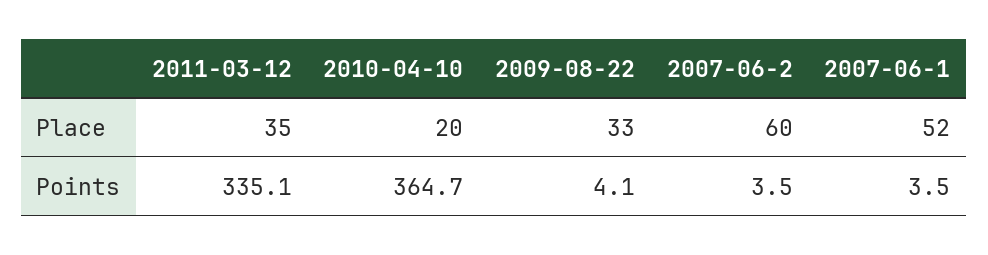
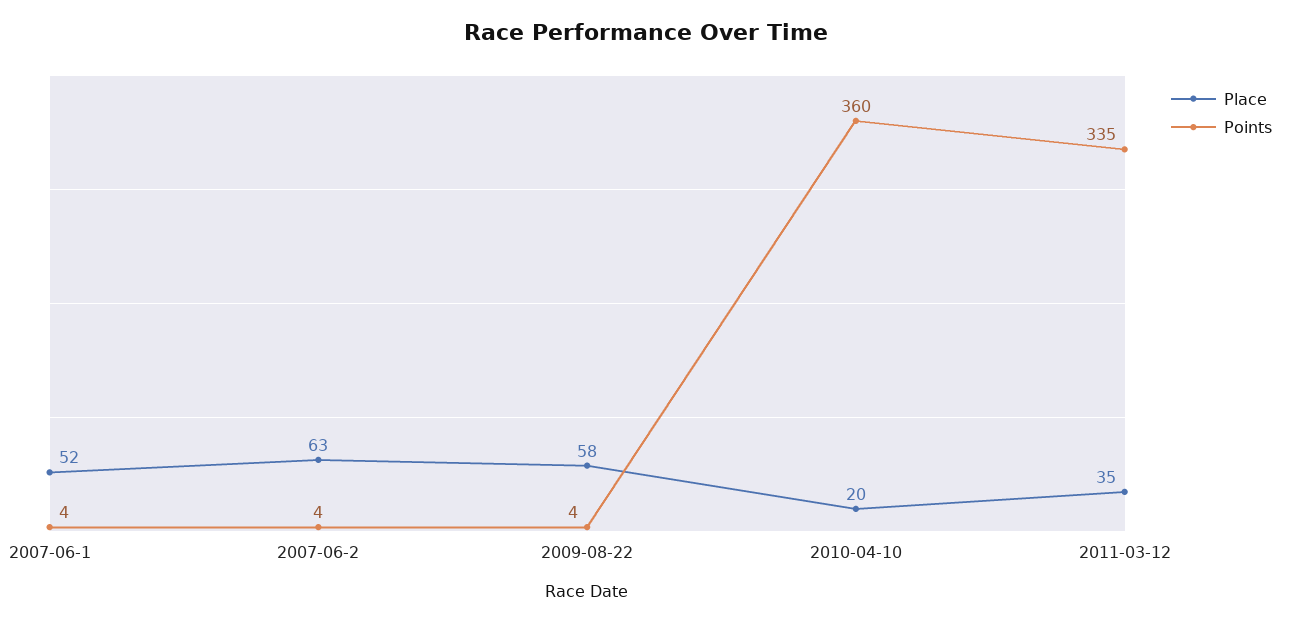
Place, 2009-08-22: 33 -> 58
Place, 2007-06-2: 60 -> 63
Points, 2010-04-10: 364.7 -> 360

